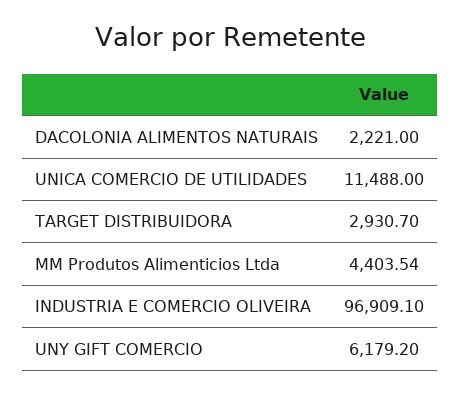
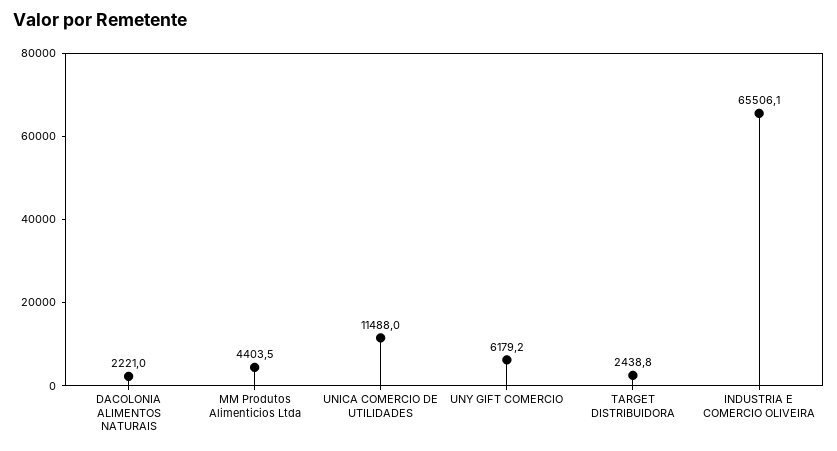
TARGET DISTRIBUIDORA: 2930.7 -> 2438.8
INDUSTRIA E COMERCIO OLIVEIRA: 96909.1 -> 65506.1

